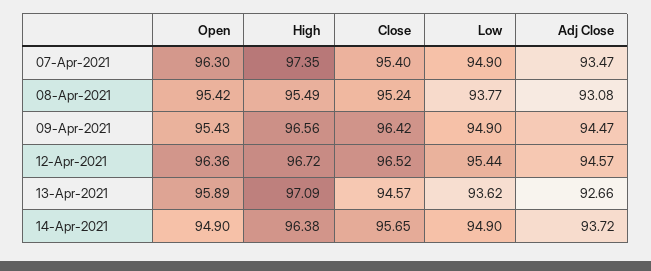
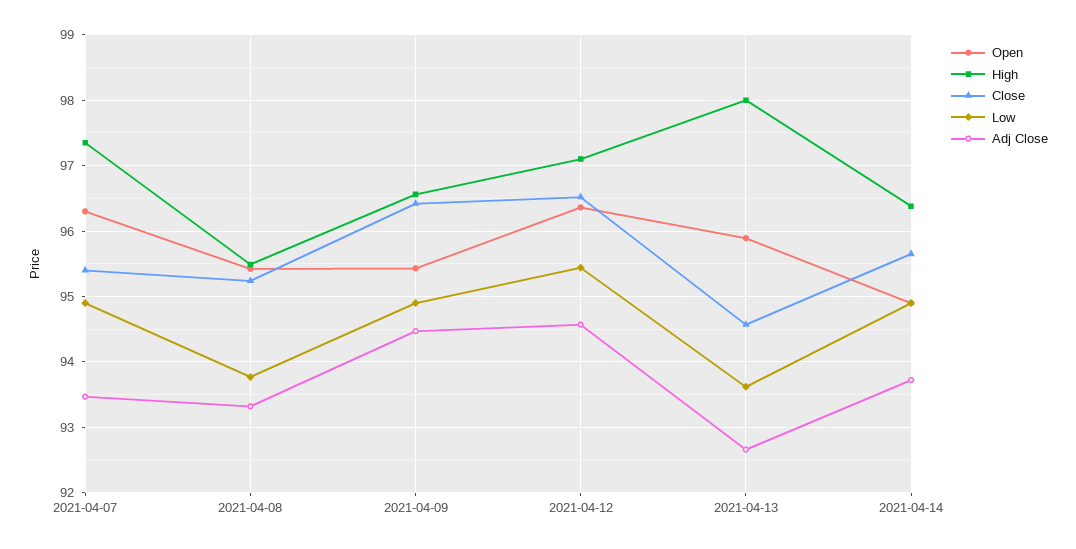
Adj Close, 08-Apr-2021: 93.08 -> 93.3
High, 12-Apr-2021: 96.72 -> 97.1
High, 13-Apr-2021: 97.09 -> 98

